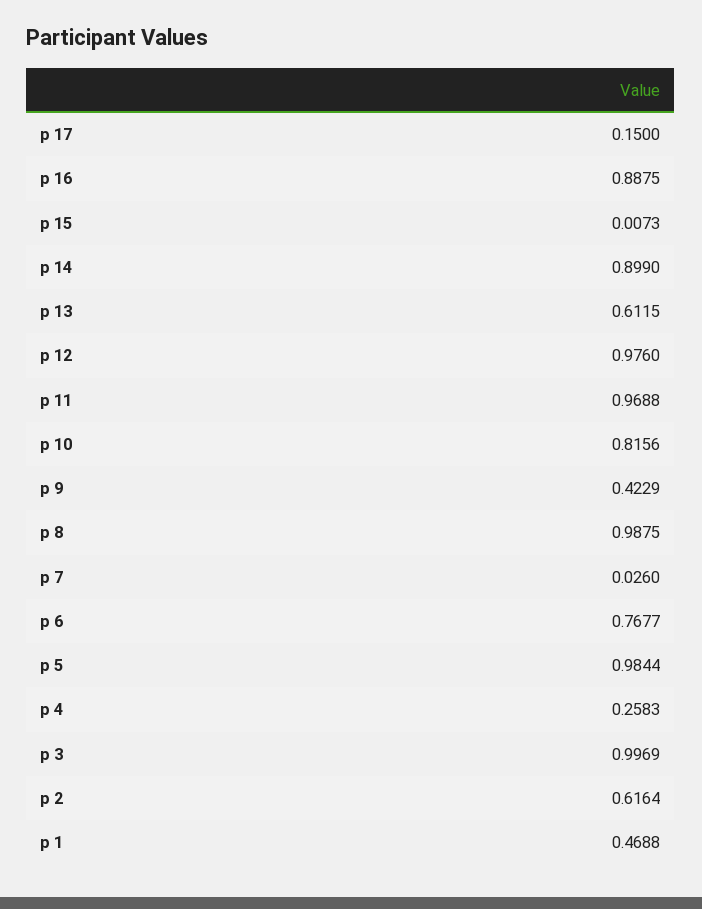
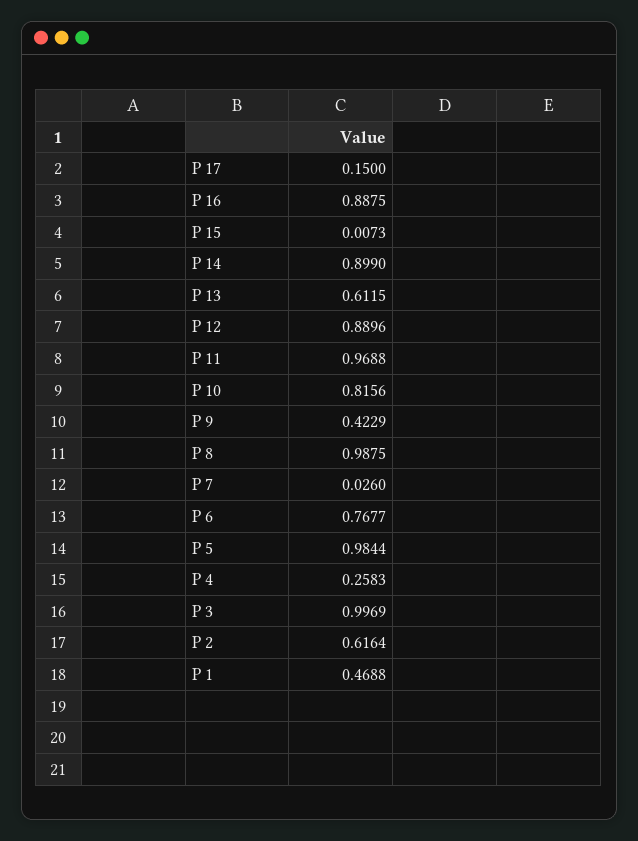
p 12: 0.976 -> 0.8896

